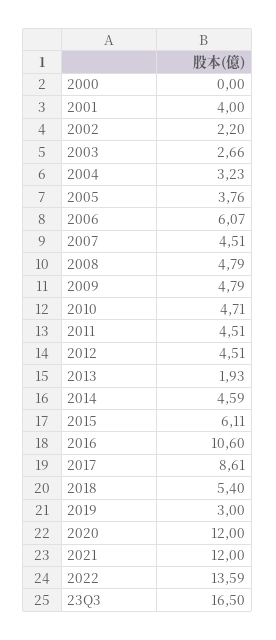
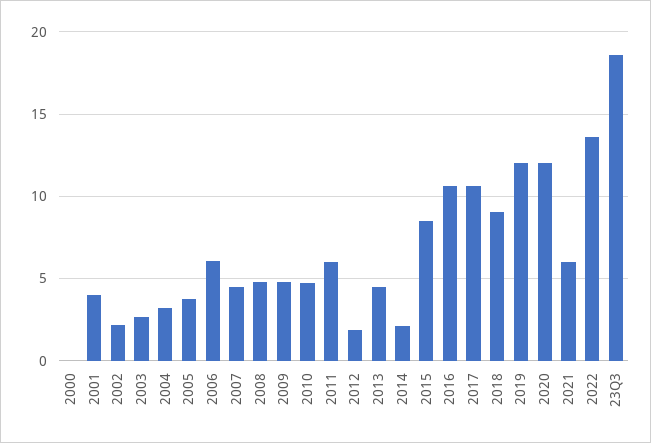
2011: 4.51 -> 6
2012: 4.51 -> 2
2013: 1.93 -> 4.5
2014: 4.59 -> 2
2015: 6.11 -> 8.5
2017: 8.61 -> 10.5
2018: 5.4 -> 9
2019: 3 -> 12
2021: 12 -> 6
23Q3: 16.5 -> 18.5

